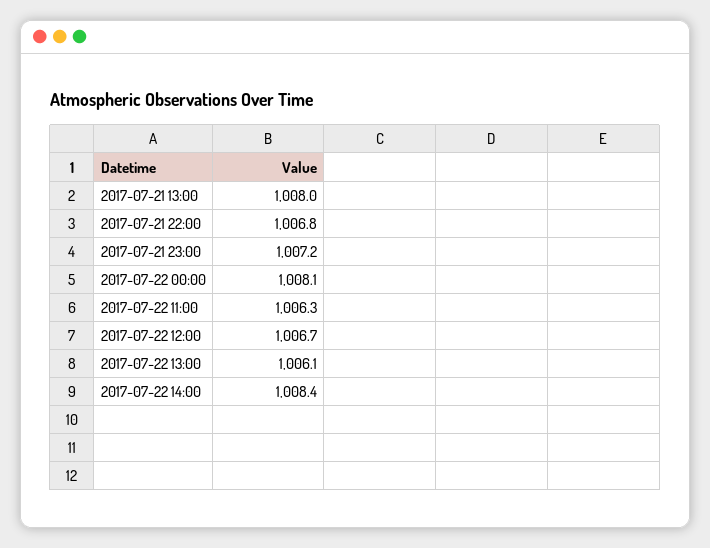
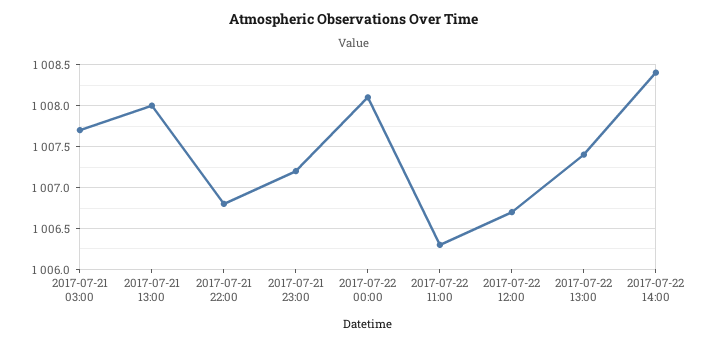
2017-07-22 13:00: 1006.1 -> 1007.4
2017-07-21 03:00: none -> 1007.7

